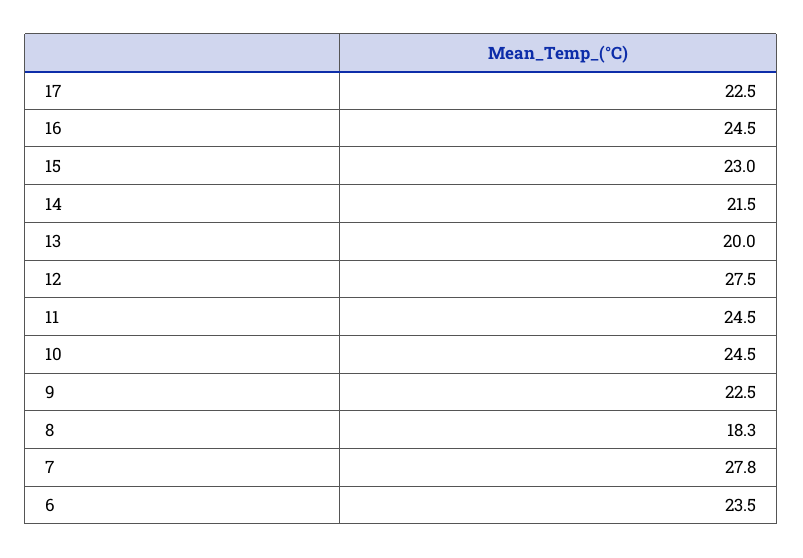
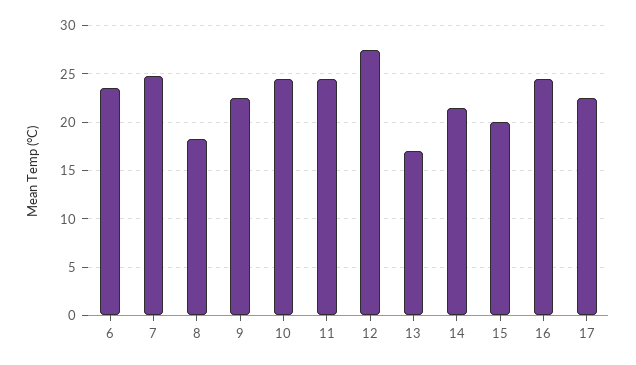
15: 23 -> 20
13: 20 -> 17
7: 27.8 -> 25

